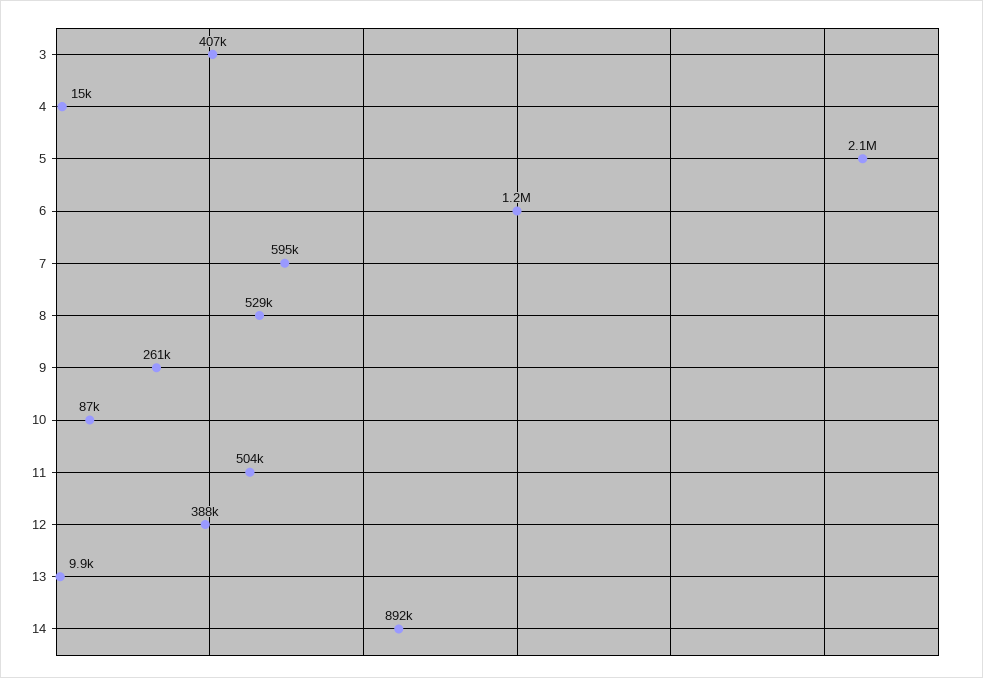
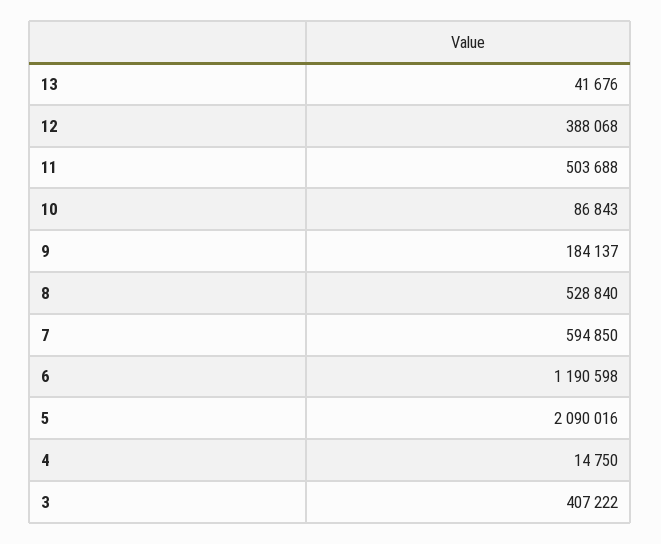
9: 261000 -> 184137
13: 9900 -> 41676
14: 892000 -> none

